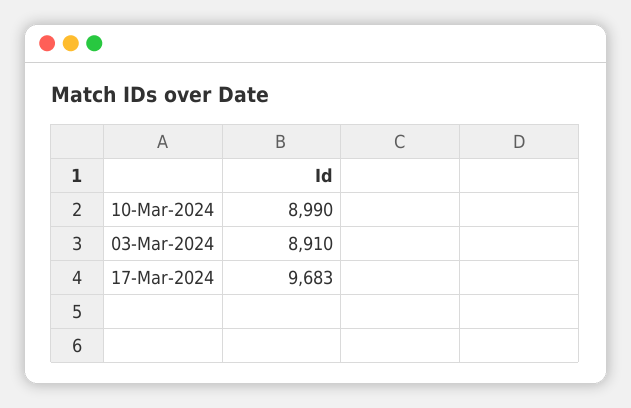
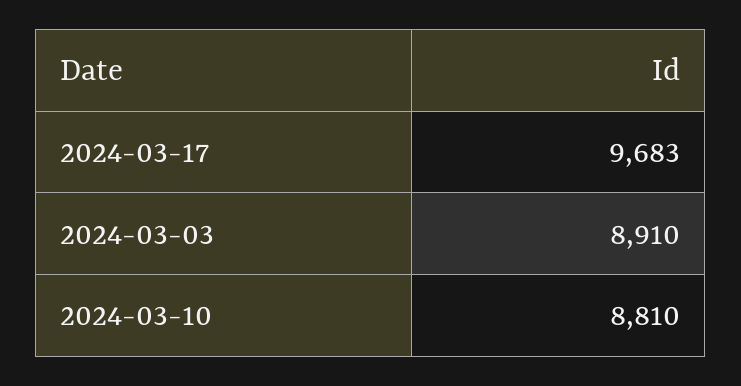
10-Mar-2024: 8990 -> 8810

